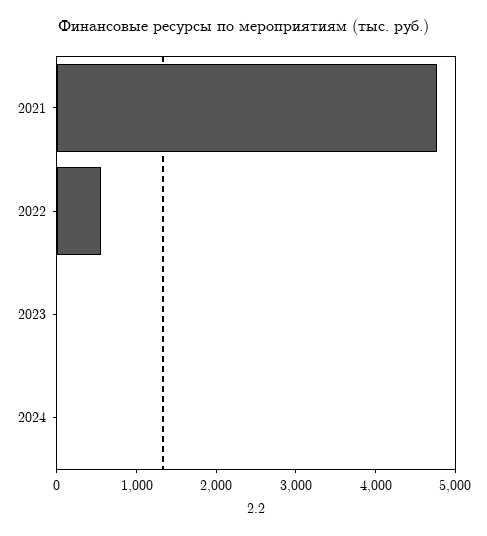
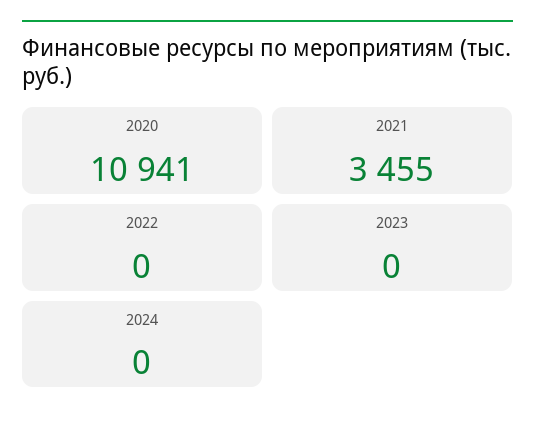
2021: 4800 -> 3455
2022: 600 -> 0
2020: none -> 10941

